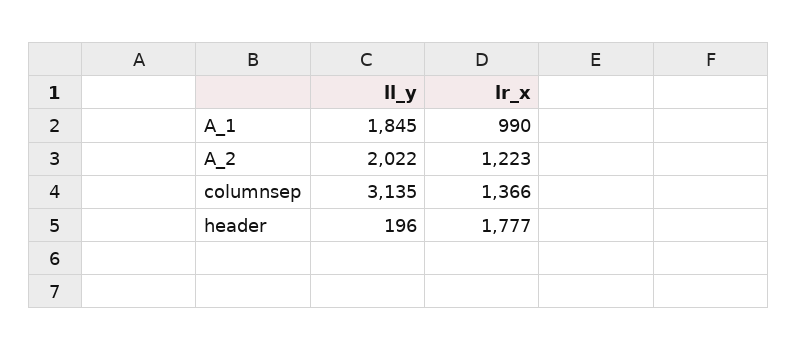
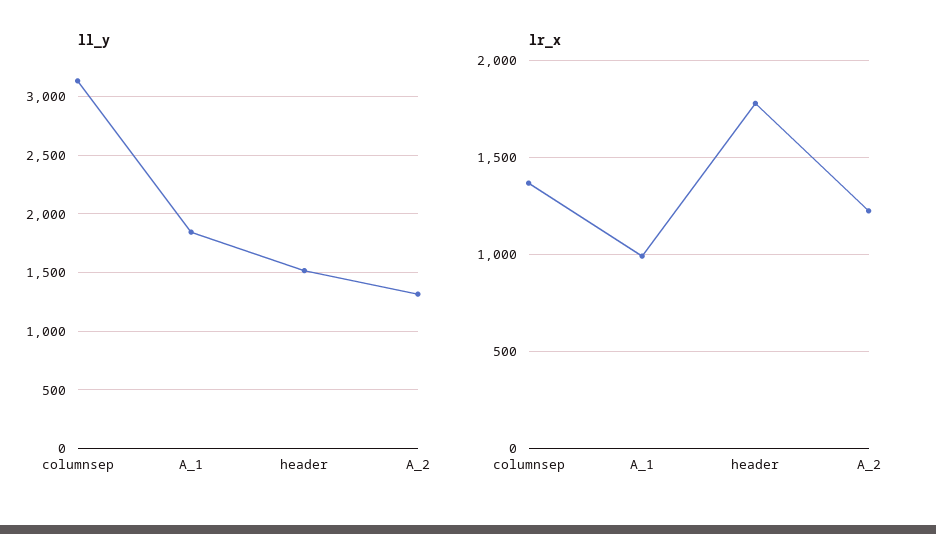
ll_y, A_2: 2022 -> 1300
ll_y, header: 196 -> 1500

